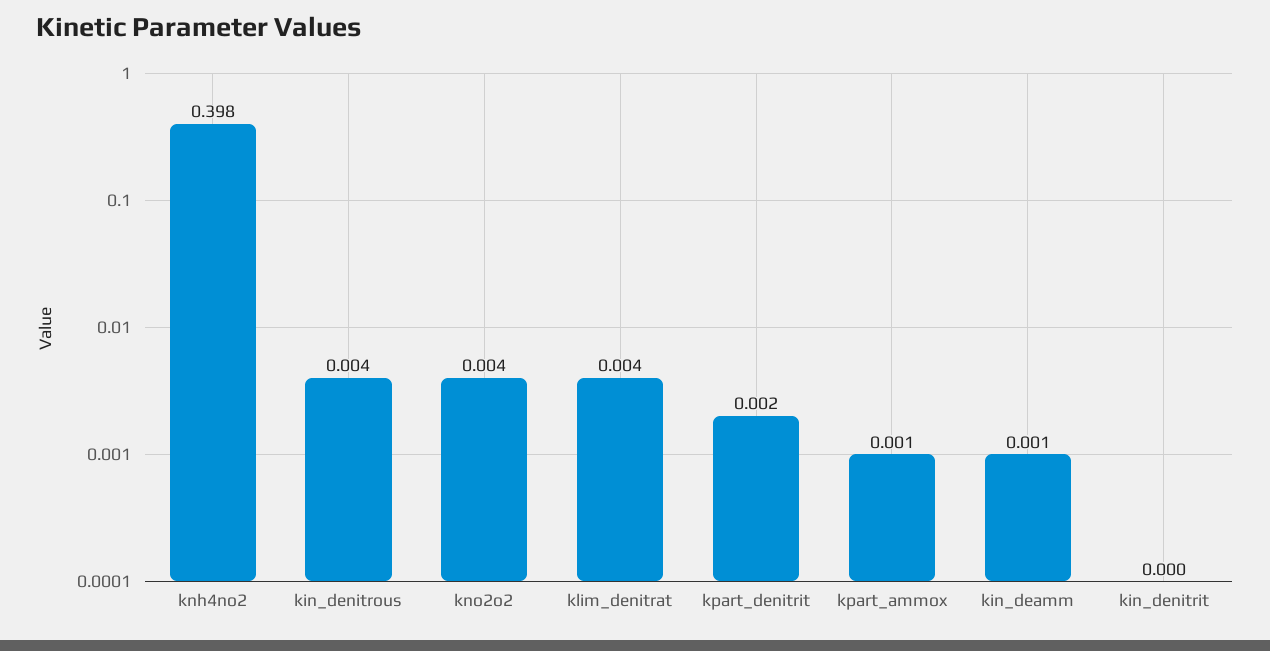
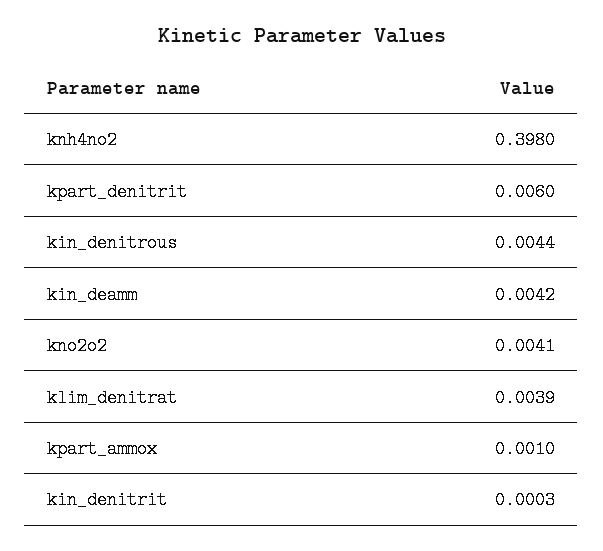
kpart_denitrit: 0.002 -> 0.006
kin_deamm: 0.001 -> 0.0042

